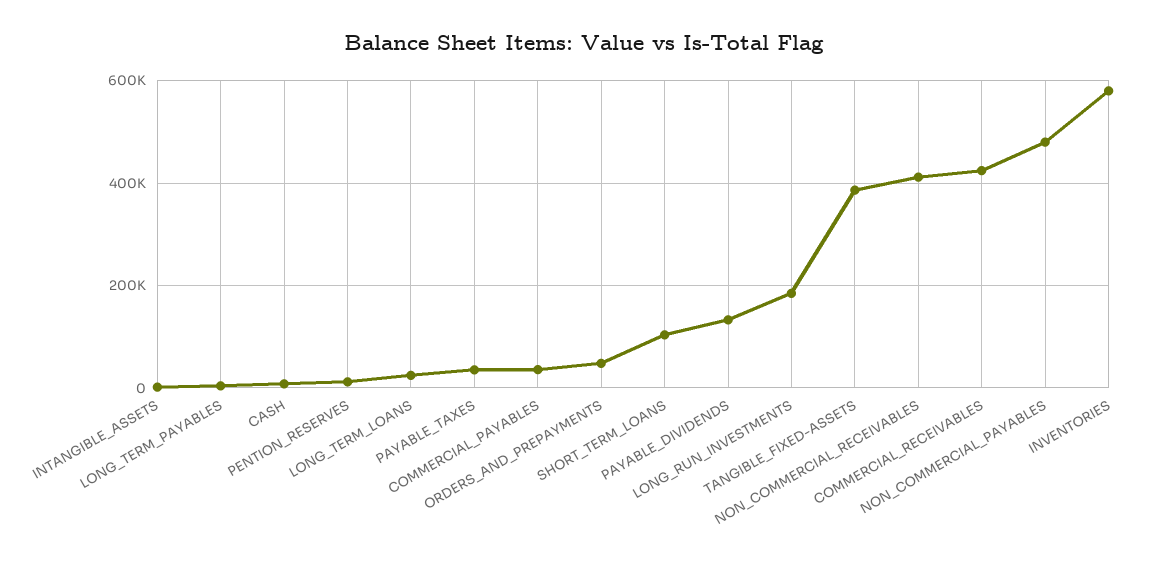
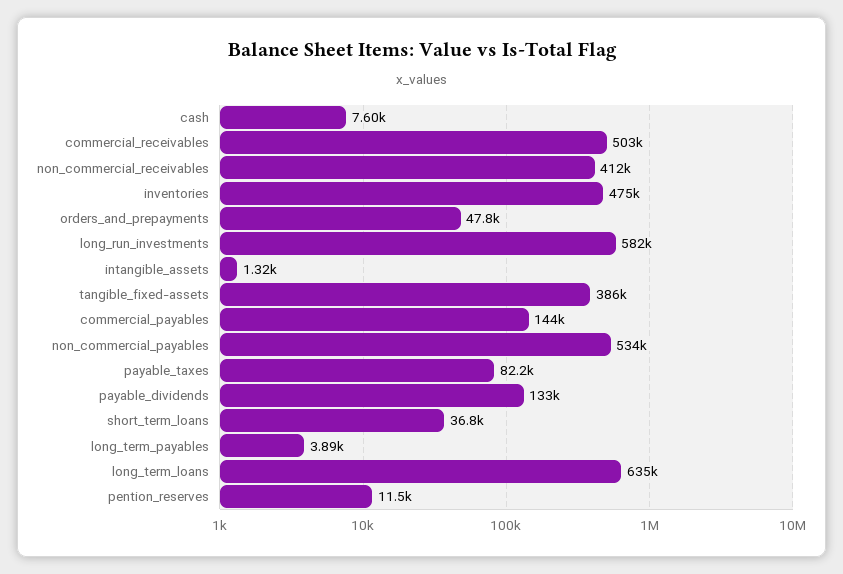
LONG_TERM_LOANS: 20000 -> 635000
PAYABLE_TAXES: 40000 -> 82200
COMMERCIAL_PAYABLES: 40000 -> 144000
SHORT_TERM_LOANS: 100000 -> 36800
LONG_RUN_INVESTMENTS: 180000 -> 582000
COMMERCIAL_RECEIVABLES: 420000 -> 503000
NON_COMMERCIAL_PAYABLES: 480000 -> 534000
INVENTORIES: 580000 -> 475000

